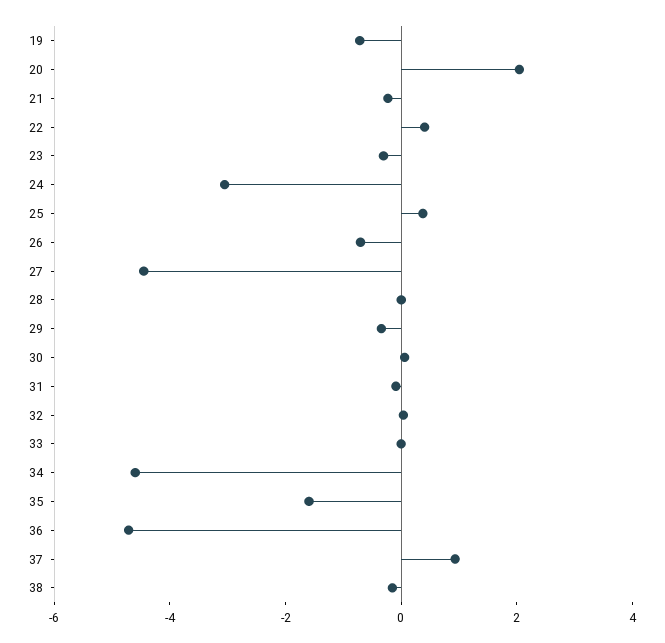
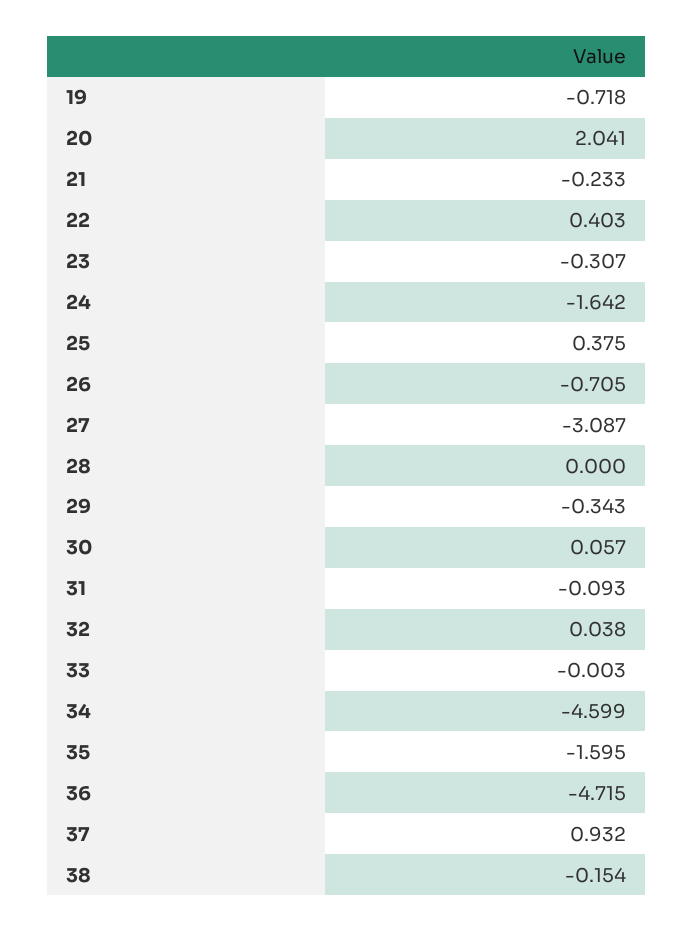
24: -3 -> -1.642
27: -4.5 -> -3.087

